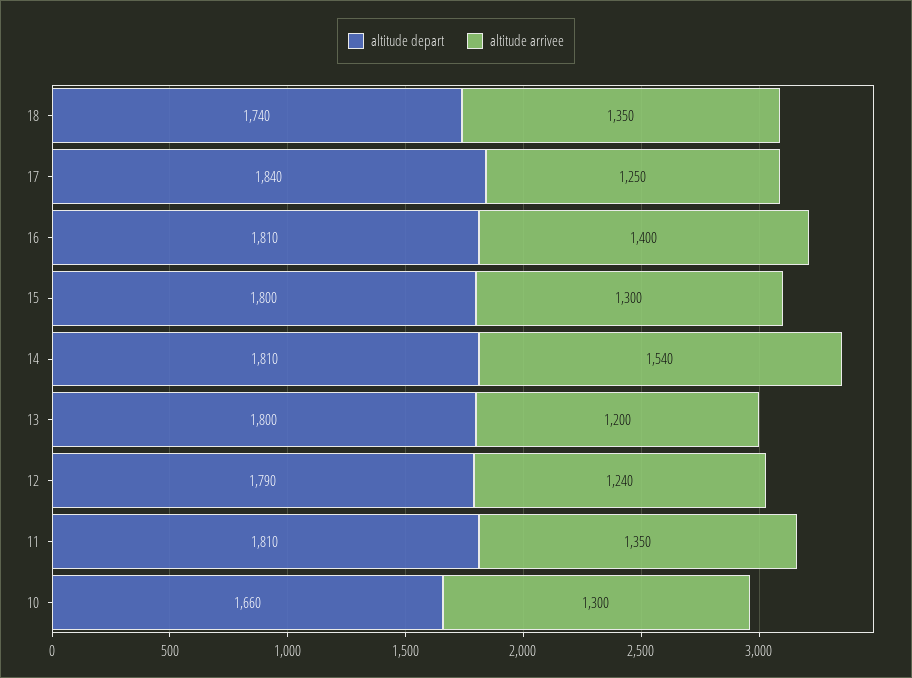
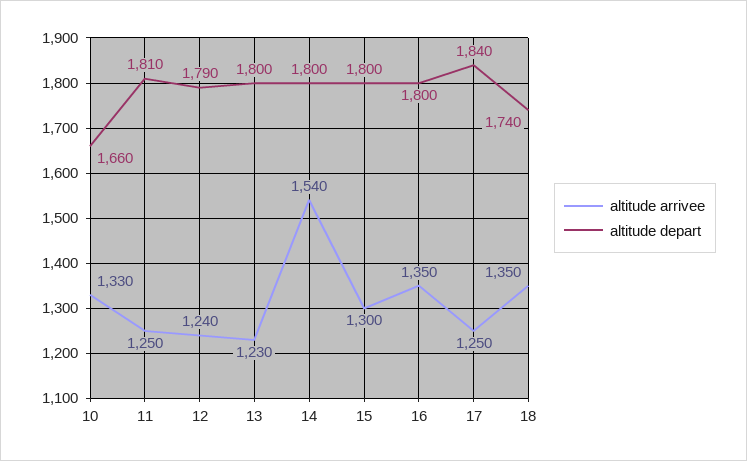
altitude depart, 16: 1810 -> 1800
altitude arrivee, 16: 1400 -> 1350
altitude depart, 14: 1810 -> 1800
altitude arrivee, 13: 1200 -> 1230
altitude arrivee, 11: 1350 -> 1250
altitude arrivee, 10: 1300 -> 1330

